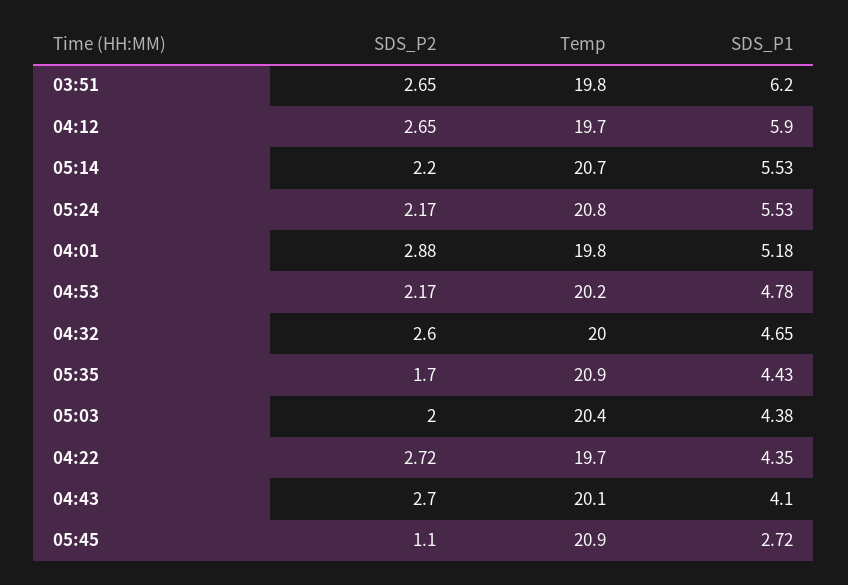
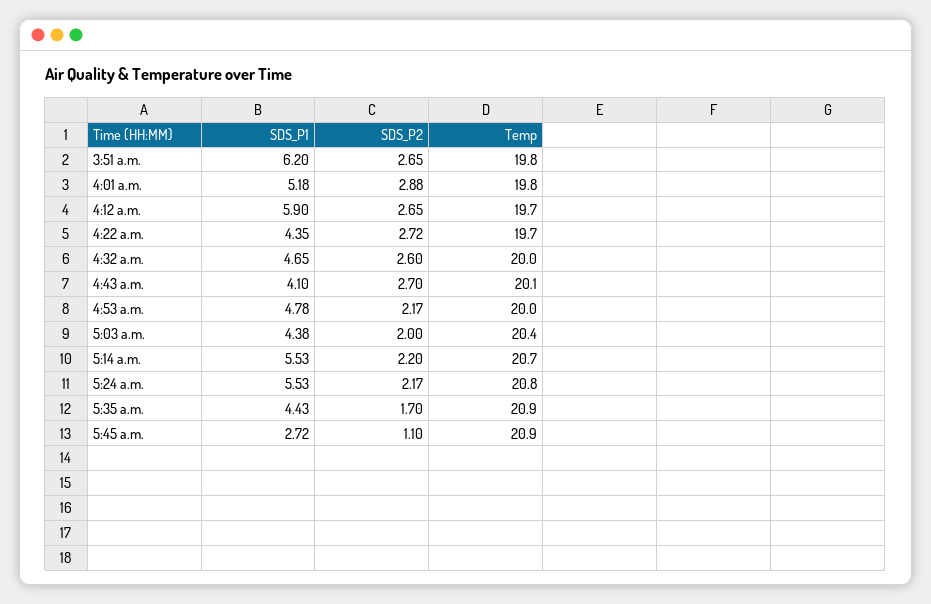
Temp, 04:53: 20.2 -> 20

